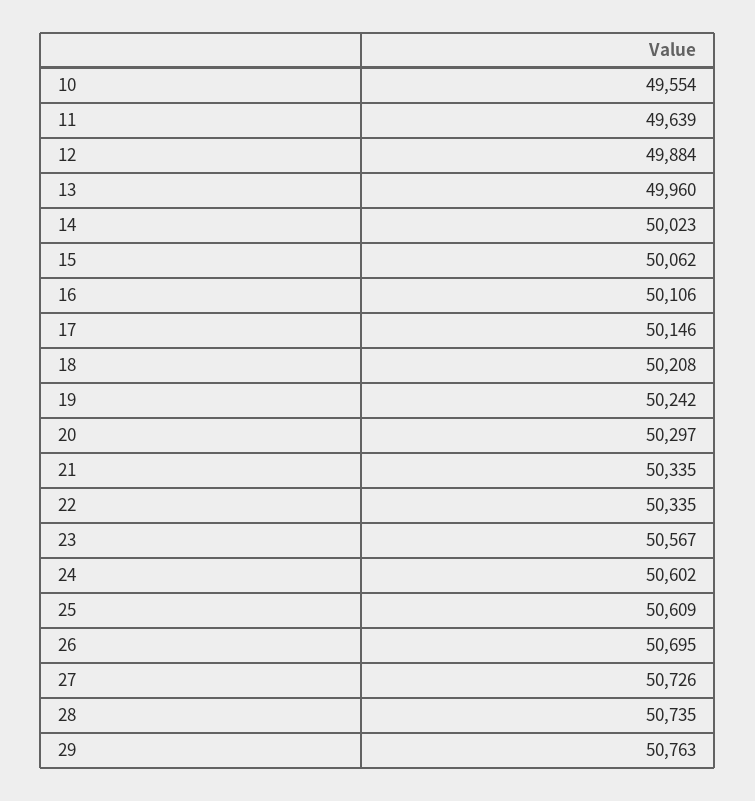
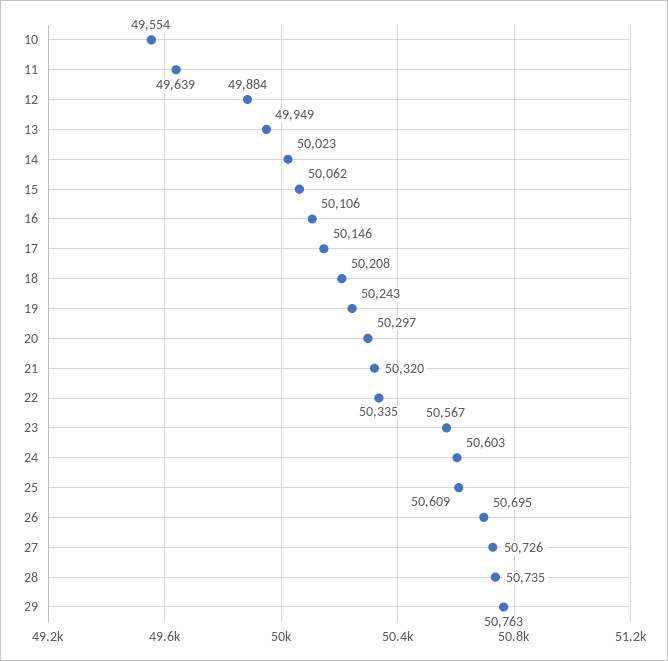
13: 49960 -> 49949
19: 50242 -> 50243
21: 50335 -> 50320
24: 50602 -> 50603

